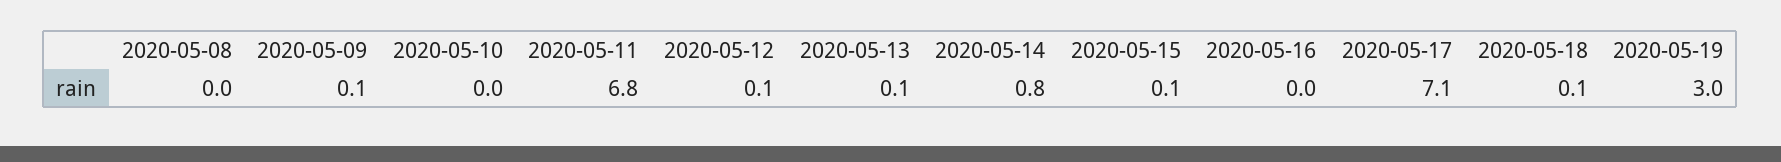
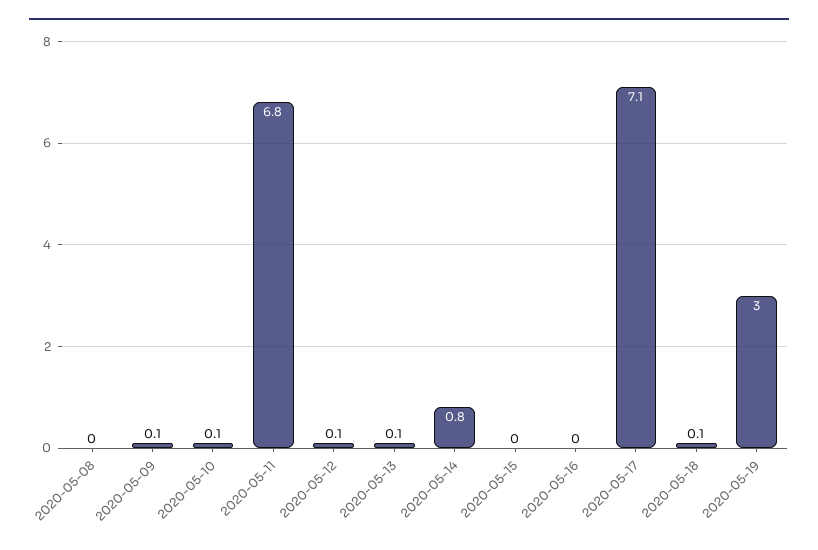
2020-05-10: 0 -> 0.1
2020-05-15: 0.1 -> 0

